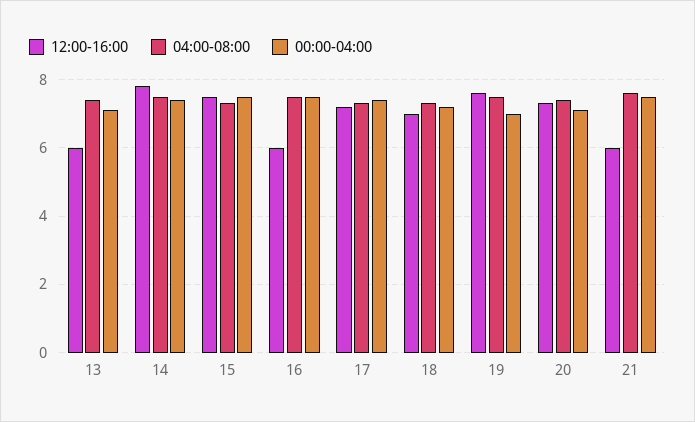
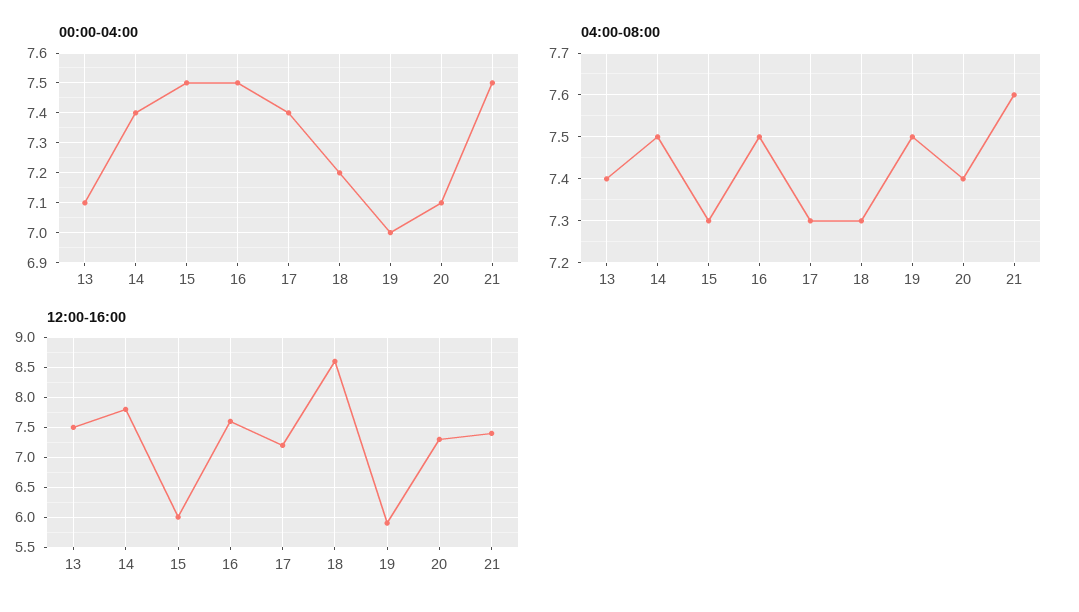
12:00-16:00, 13: 6 -> 7.5
12:00-16:00, 15: 7.5 -> 6
12:00-16:00, 16: 6 -> 7.5
12:00-16:00, 18: 7 -> 8.5
12:00-16:00, 19: 7.5 -> 6
12:00-16:00, 21: 6 -> 7.5

